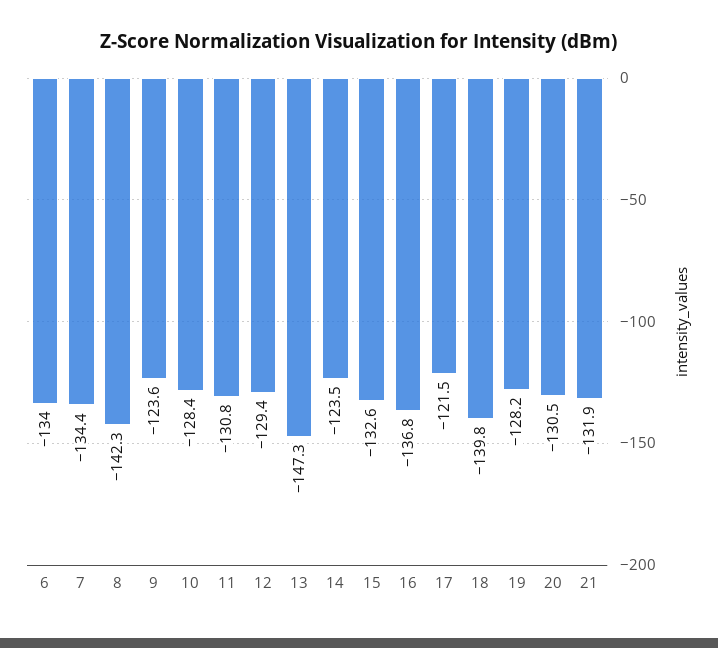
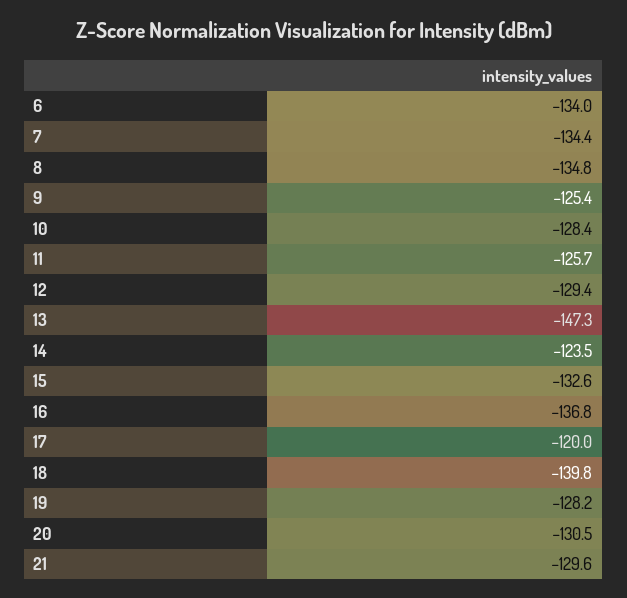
8: -142.3 -> -134.8
9: -123.6 -> -125.4
11: -130.8 -> -125.7
17: -121.5 -> -120
21: -131.9 -> -129.6

